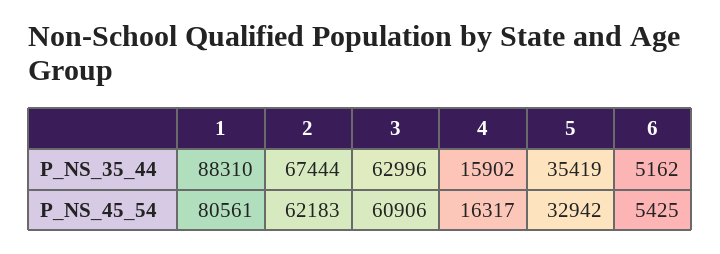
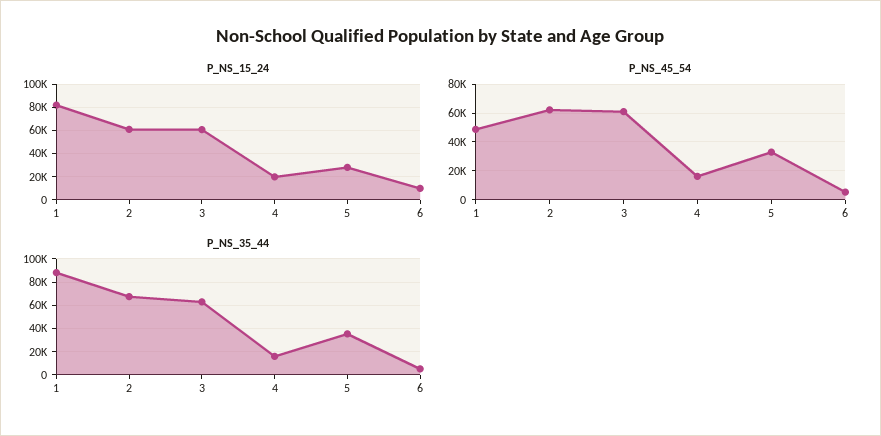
P_NS_45_54, 1: 80561 -> 50000
P_NS_15_24, 1: none -> 80000
P_NS_15_24, 2: none -> 60000
P_NS_15_24, 3: none -> 60000
P_NS_15_24, 4: none -> 20000
P_NS_15_24, 5: none -> 30000
P_NS_15_24, 6: none -> 10000

